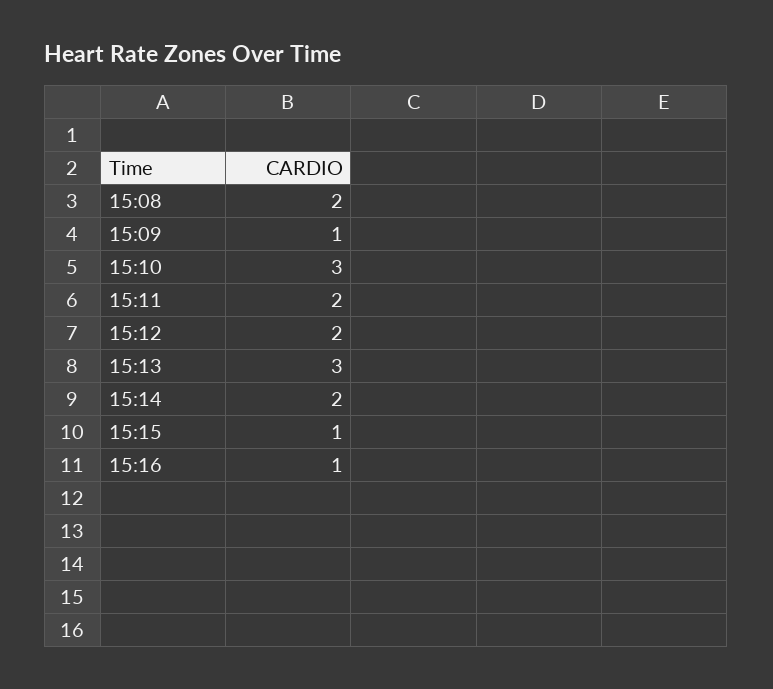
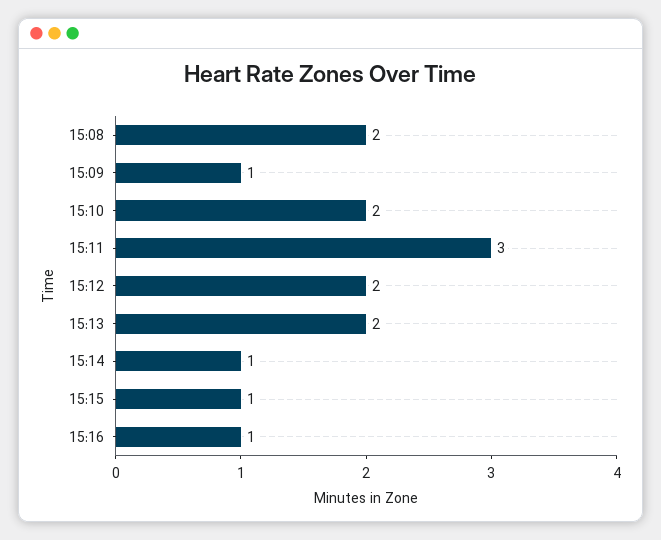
15:10: 3 -> 2
15:11: 2 -> 3
15:13: 3 -> 2
15:14: 2 -> 1

